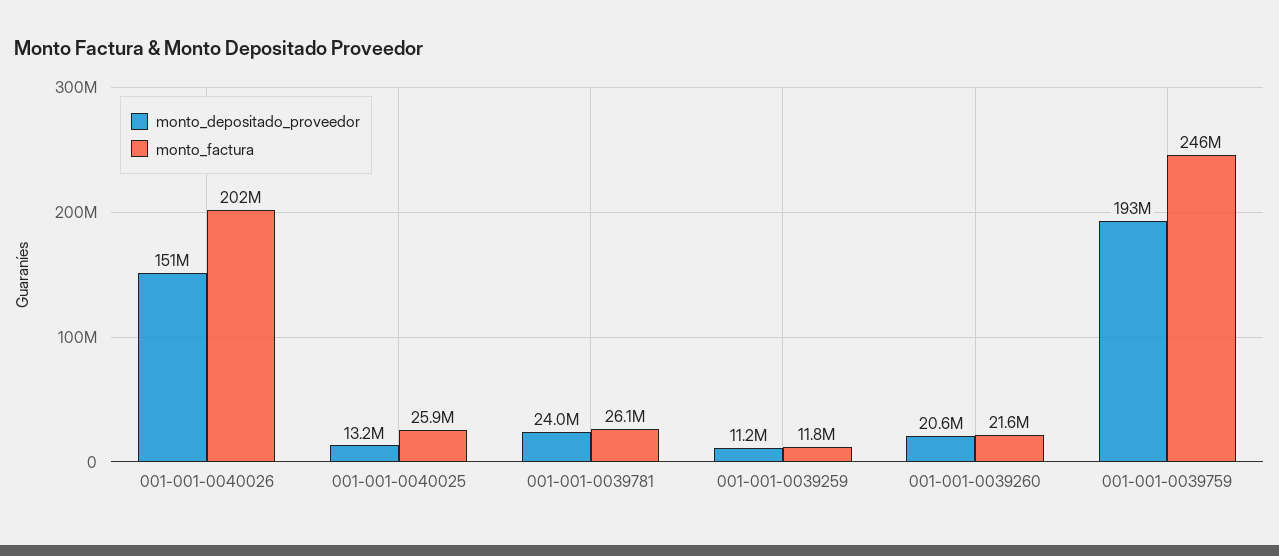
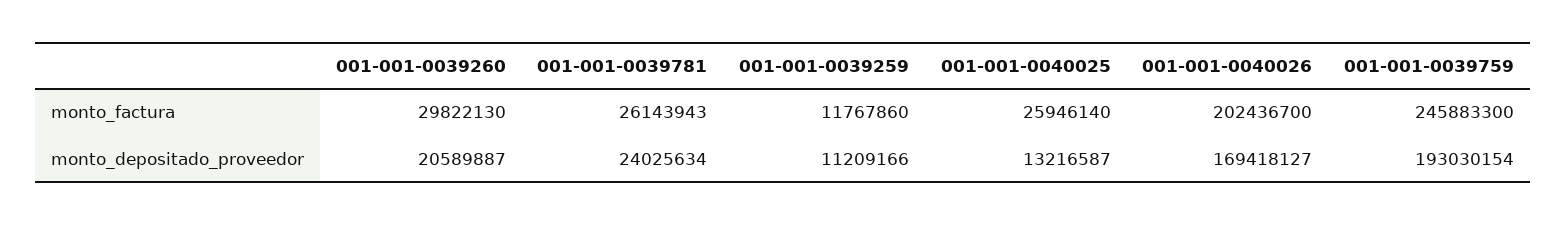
monto_depositado_proveedor, 001-001-0040026: 151000000 -> 169418127
monto_factura, 001-001-0039260: 21600000 -> 29822130

